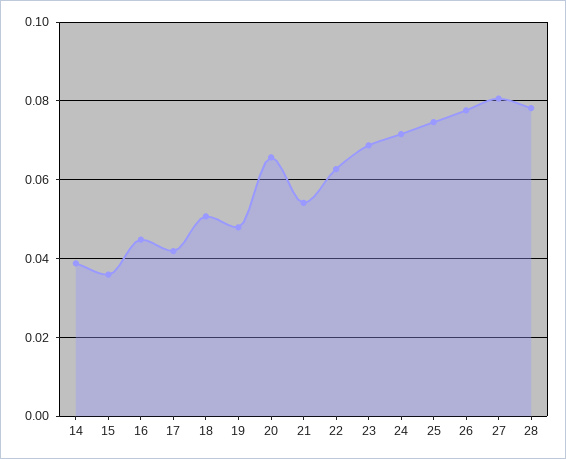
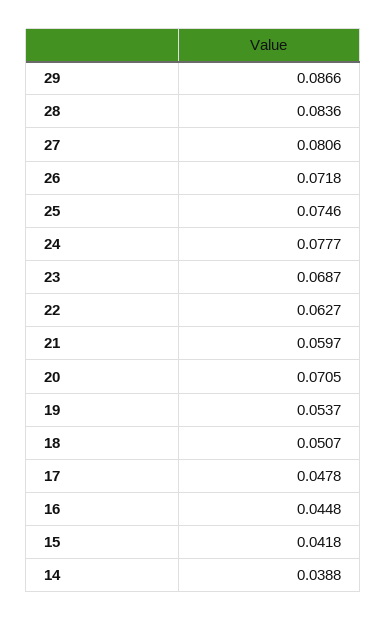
15: 0.036 -> 0.0418
17: 0.042 -> 0.0478
19: 0.048 -> 0.0537
20: 0.066 -> 0.0705
21: 0.054 -> 0.0597
24: 0.072 -> 0.0777
26: 0.078 -> 0.0718
28: 0.078 -> 0.0836
29: none -> 0.0866

